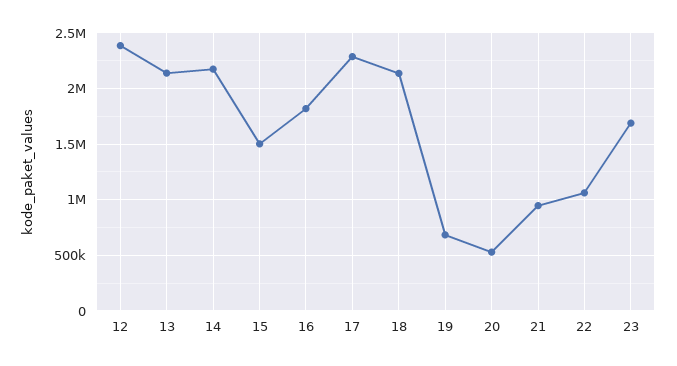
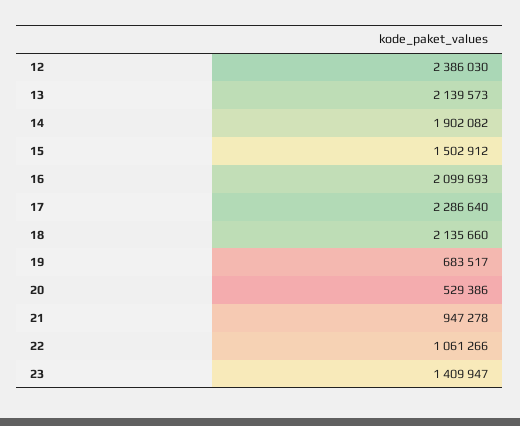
14: 2200000 -> 1902082
16: 1800000 -> 2099693
23: 1700000 -> 1409947

